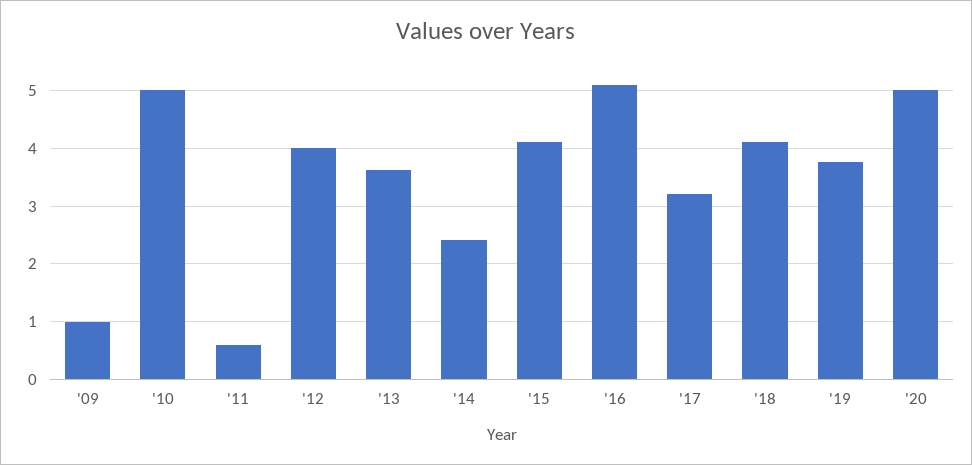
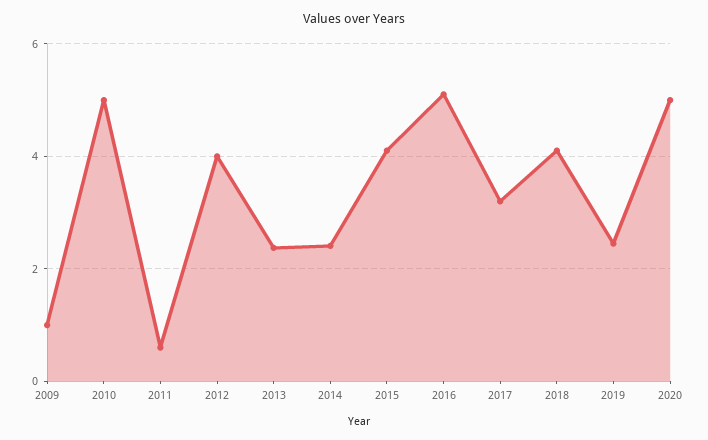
'13: 3.6 -> 2.4
'19: 3.8 -> 2.4

